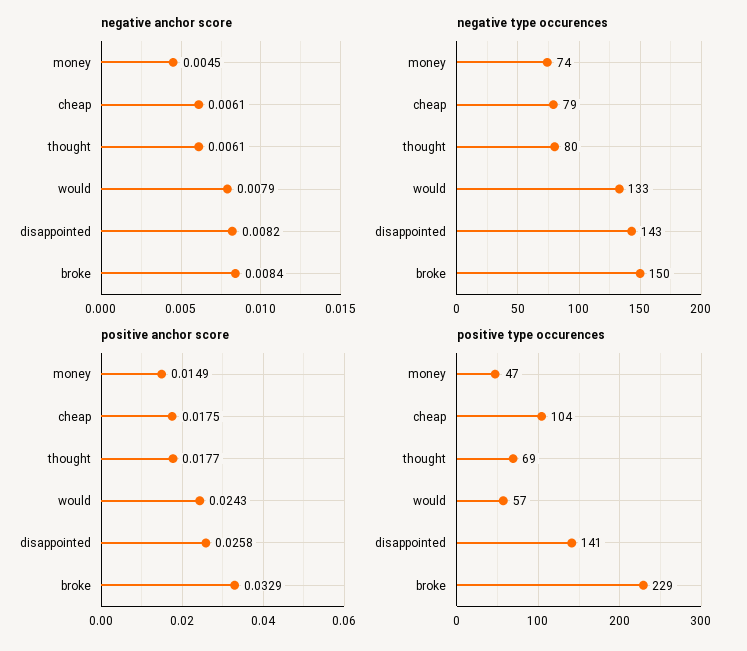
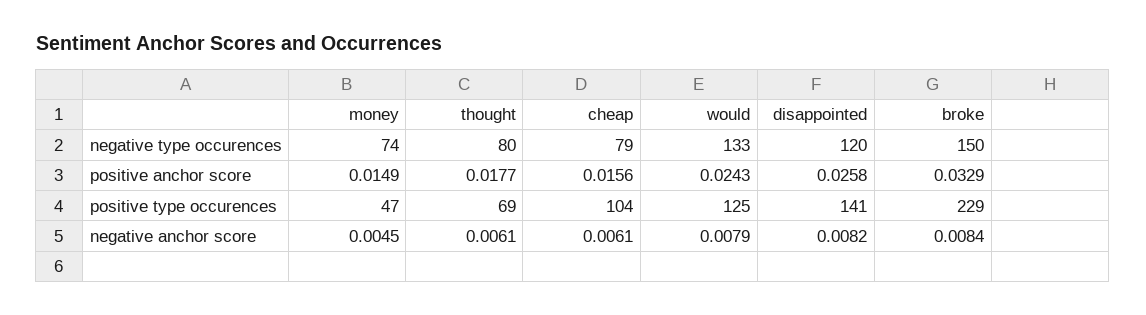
negative type occurences, disappointed: 143 -> 120
positive anchor score, cheap: 0.0175 -> 0.0156
positive type occurences, would: 57 -> 125

